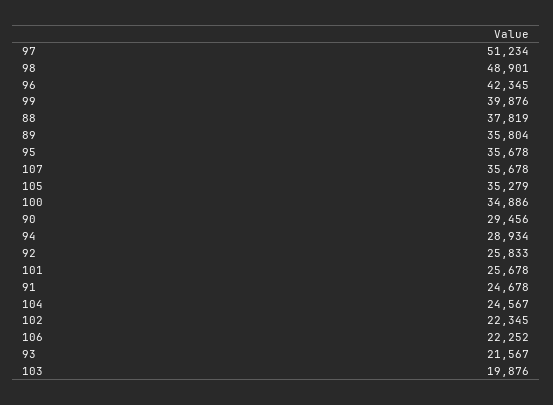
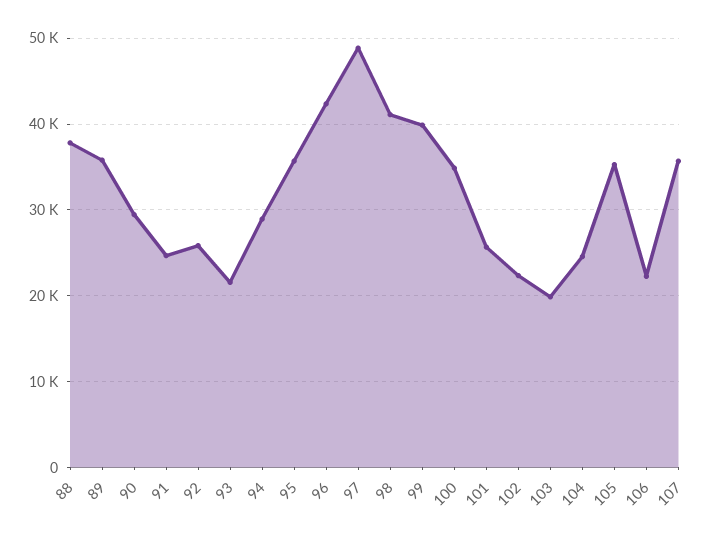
97: 51234 -> 49000
98: 48901 -> 41000

